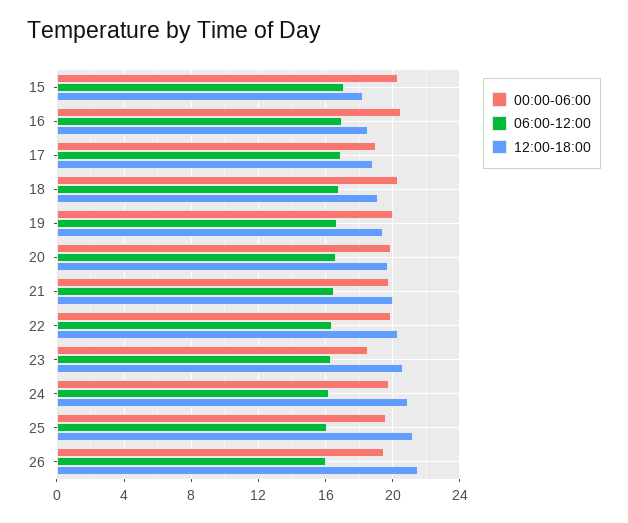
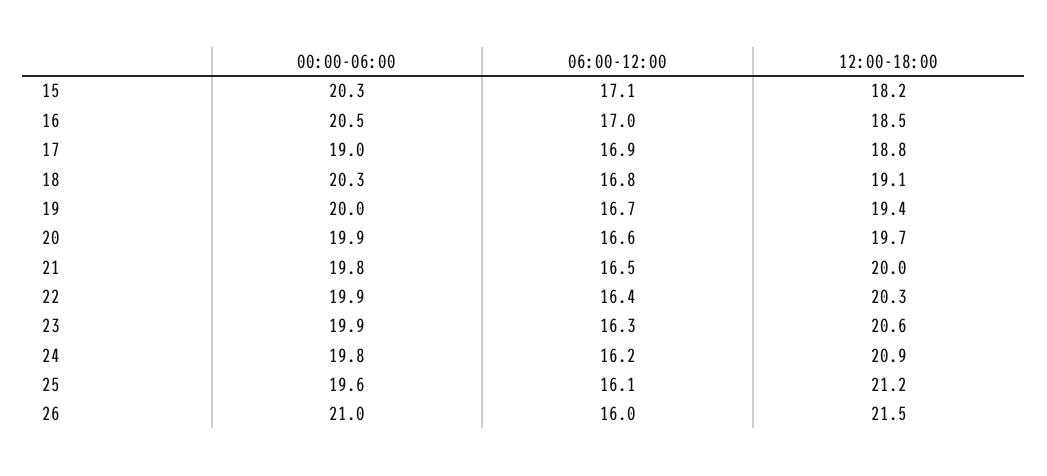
00:00-06:00, 23: 18.5 -> 19.9
00:00-06:00, 26: 19.5 -> 21

